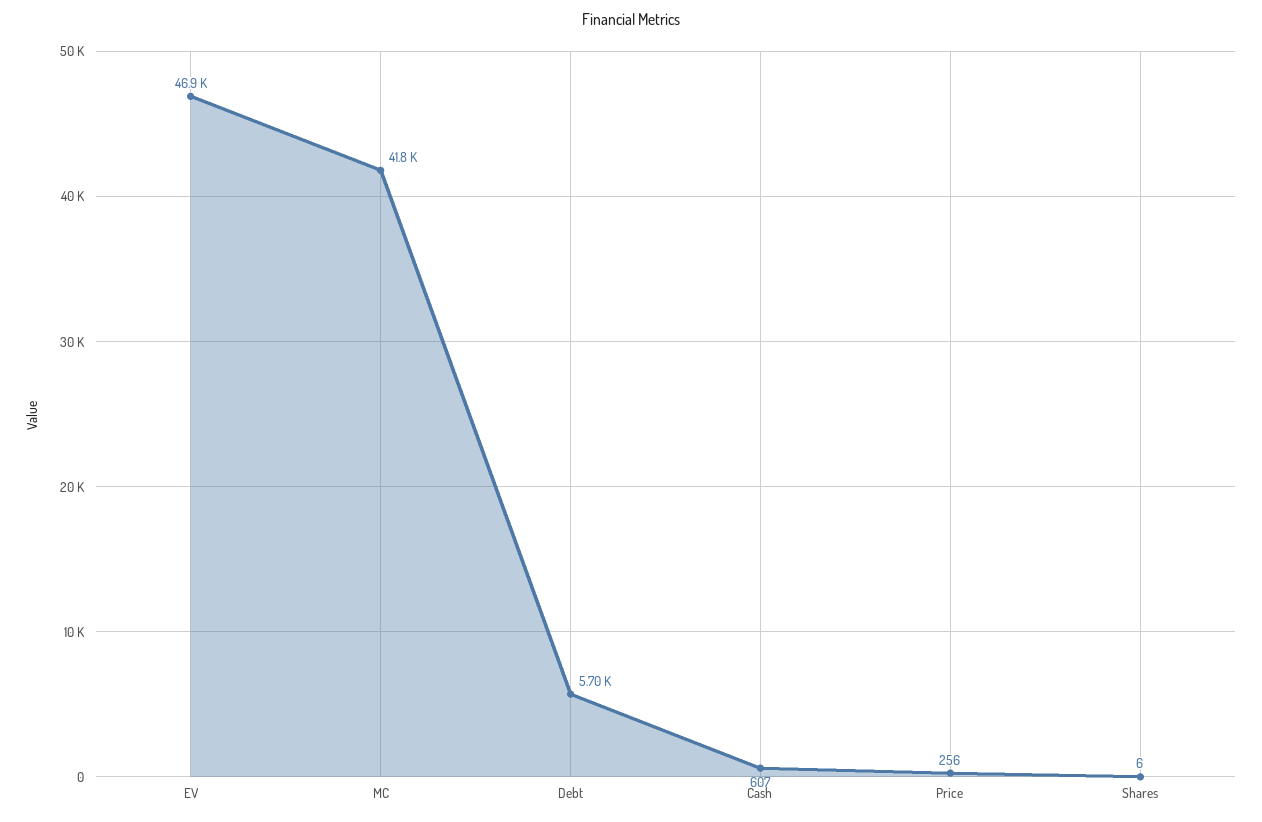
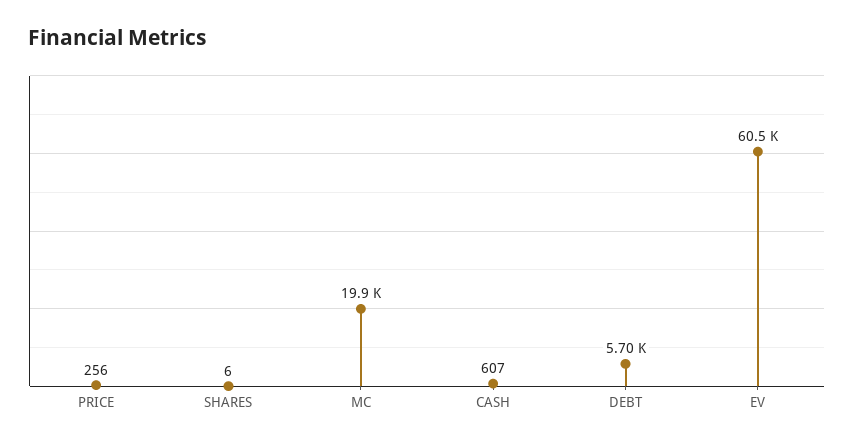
EV: 46900 -> 60500
MC: 41800 -> 19900

